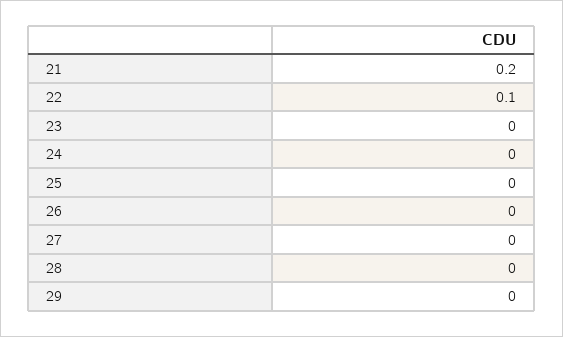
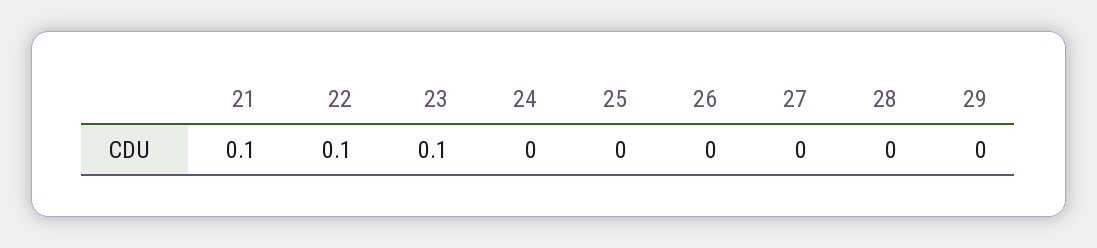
21: 0.2 -> 0.1
23: 0 -> 0.1

